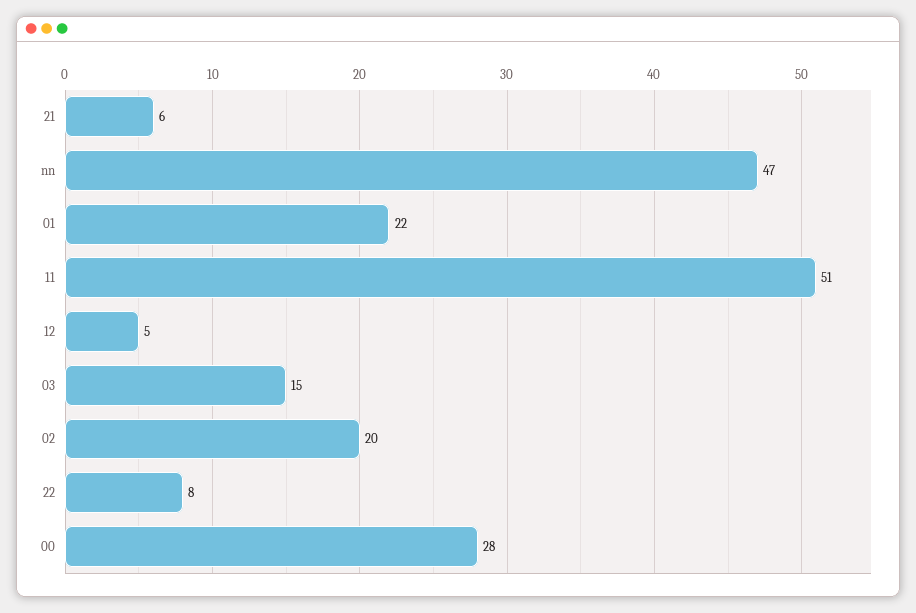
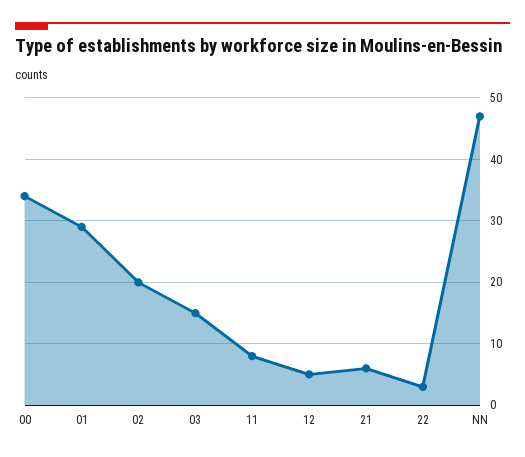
01: 22 -> 29
11: 51 -> 8
22: 8 -> 3
00: 28 -> 34

